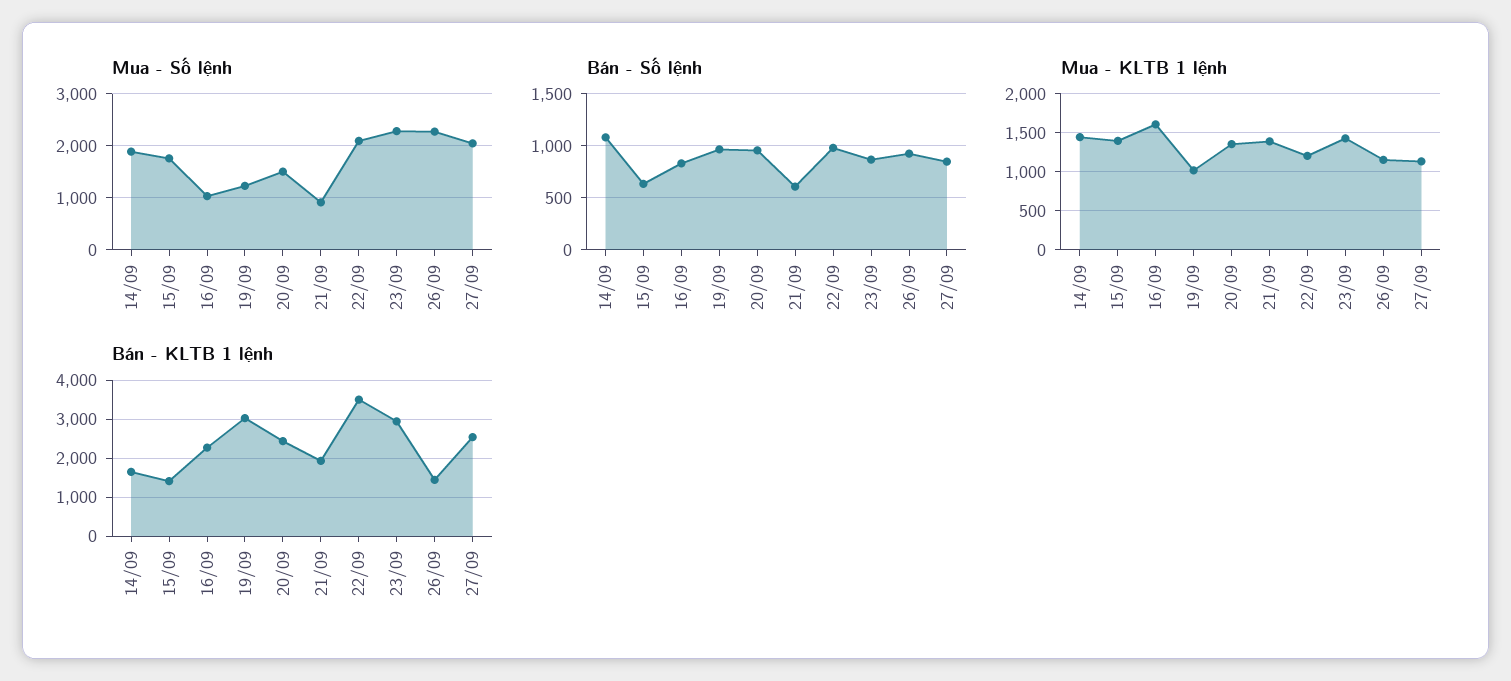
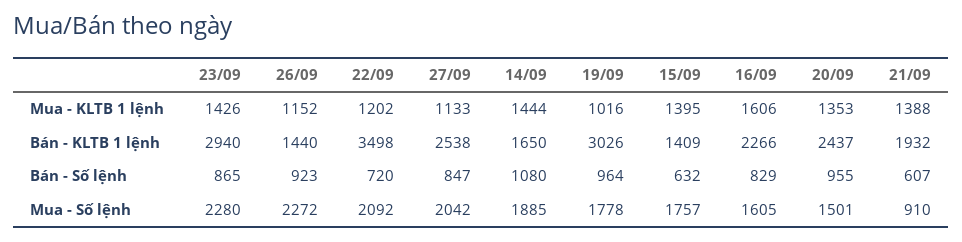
Mua - Số lệnh, 16/09: 1000 -> 1605
Mua - Số lệnh, 19/09: 1200 -> 1778
Bán - Số lệnh, 22/09: 1000 -> 720

